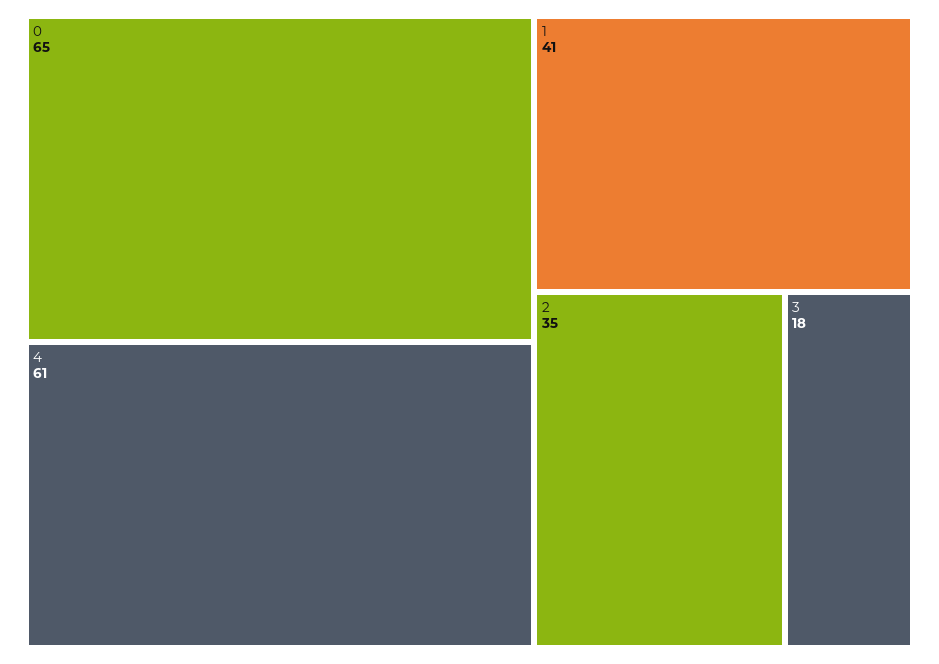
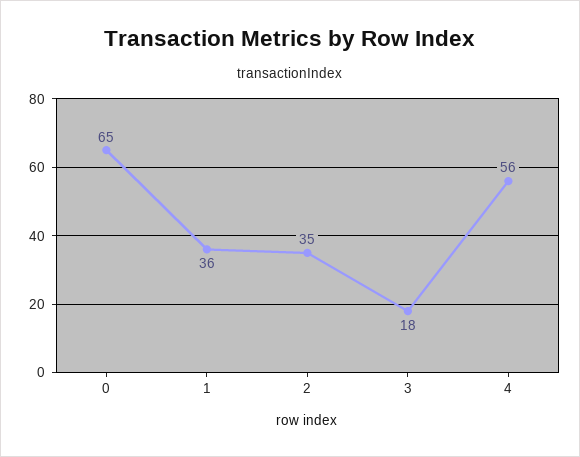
4: 61 -> 56
1: 41 -> 36

